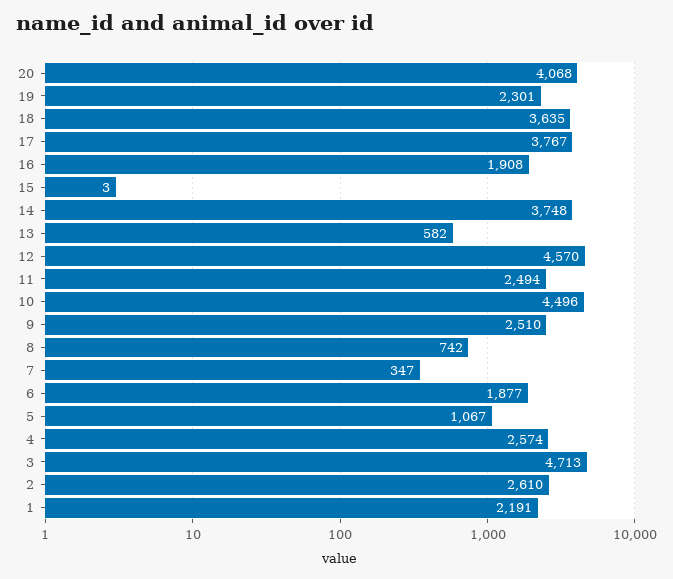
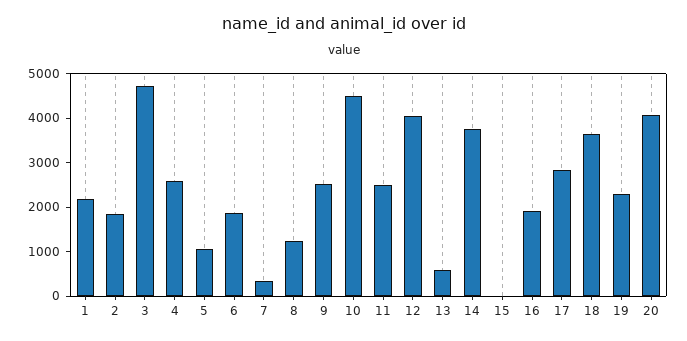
17: 3767 -> 2800
12: 4570 -> 4000
8: 742 -> 1200
2: 2610 -> 1800

